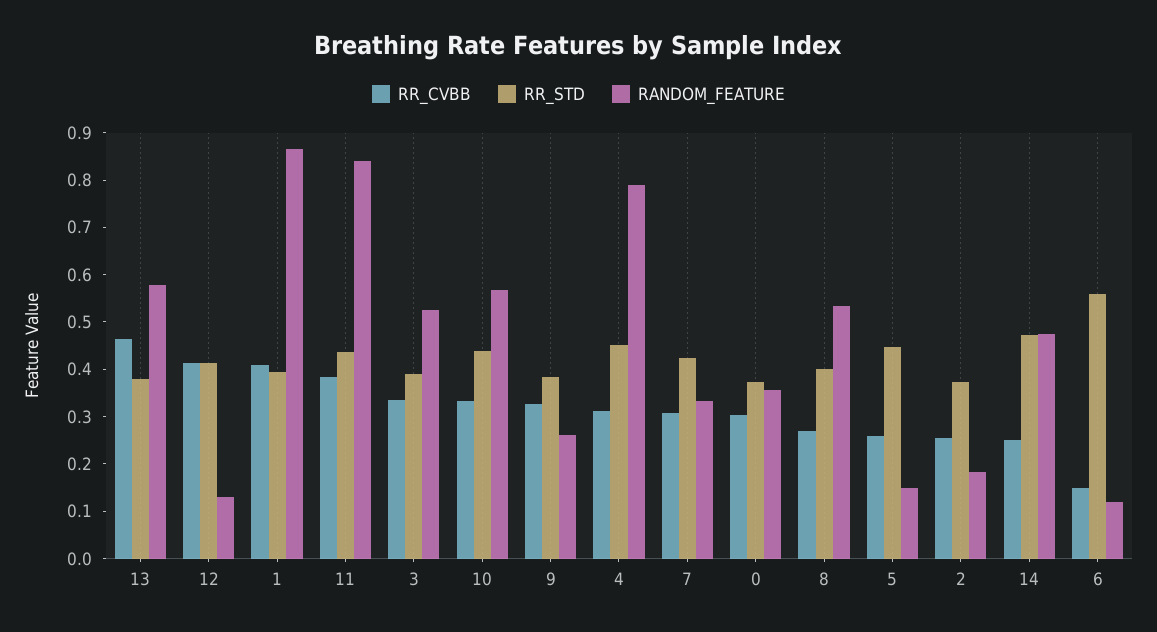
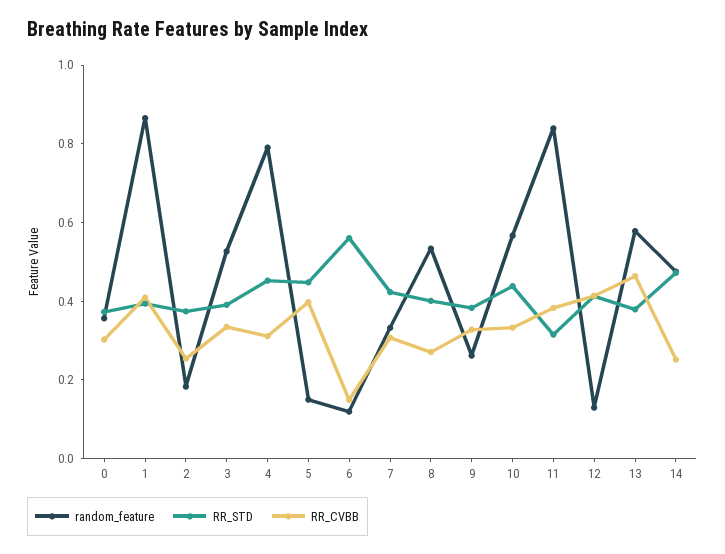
RR_STD, 11: 0.44 -> 0.3
RR_CVBB, 5: 0.26 -> 0.4

